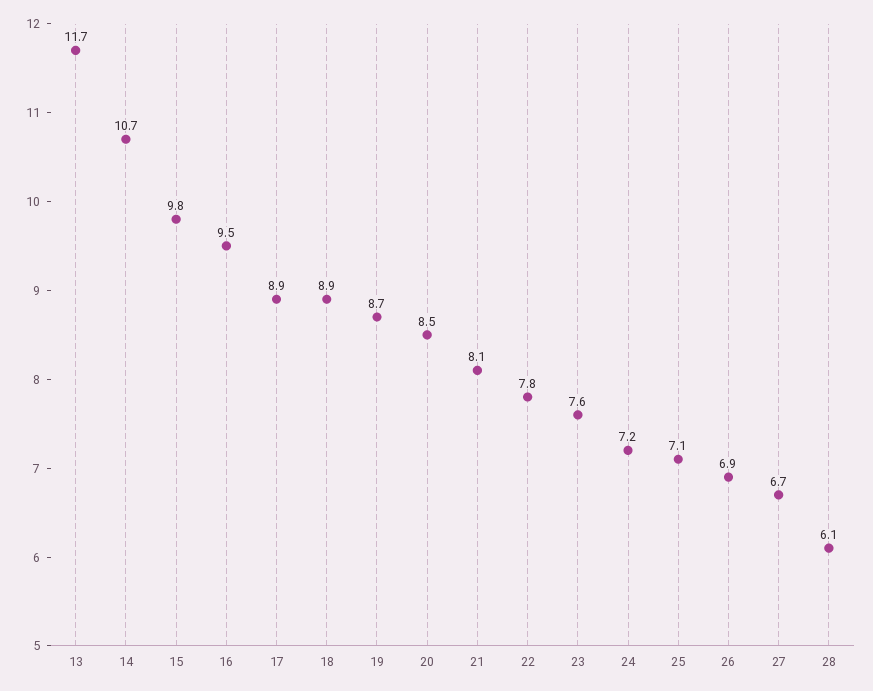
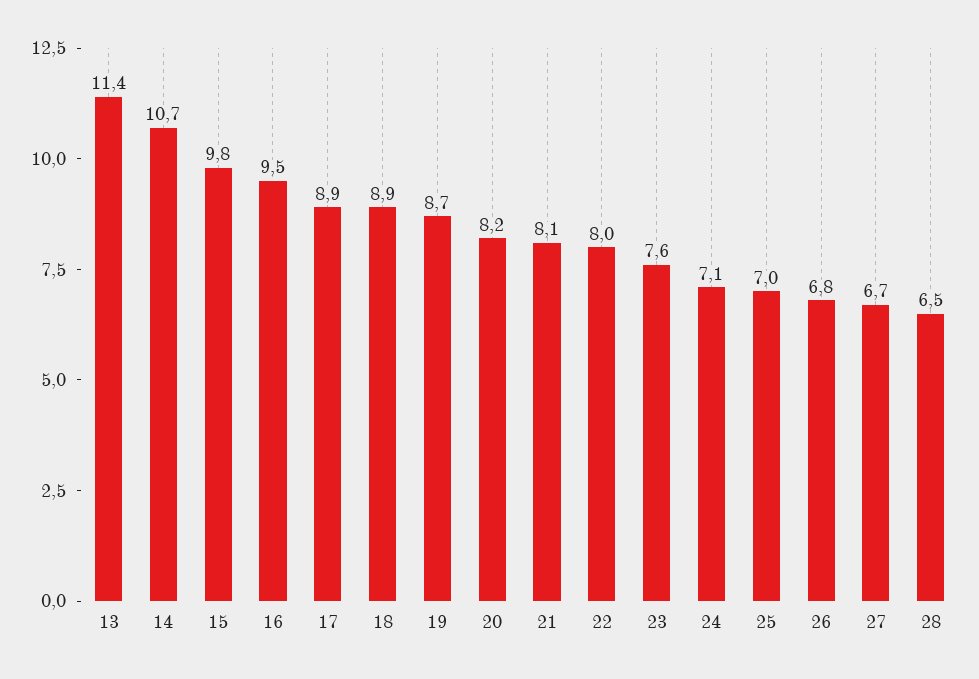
13: 11.7 -> 11.4
20: 8.5 -> 8.2
22: 7.8 -> 8
24: 7.2 -> 7.1
25: 7.1 -> 7
26: 6.9 -> 6.8
28: 6.1 -> 6.5

